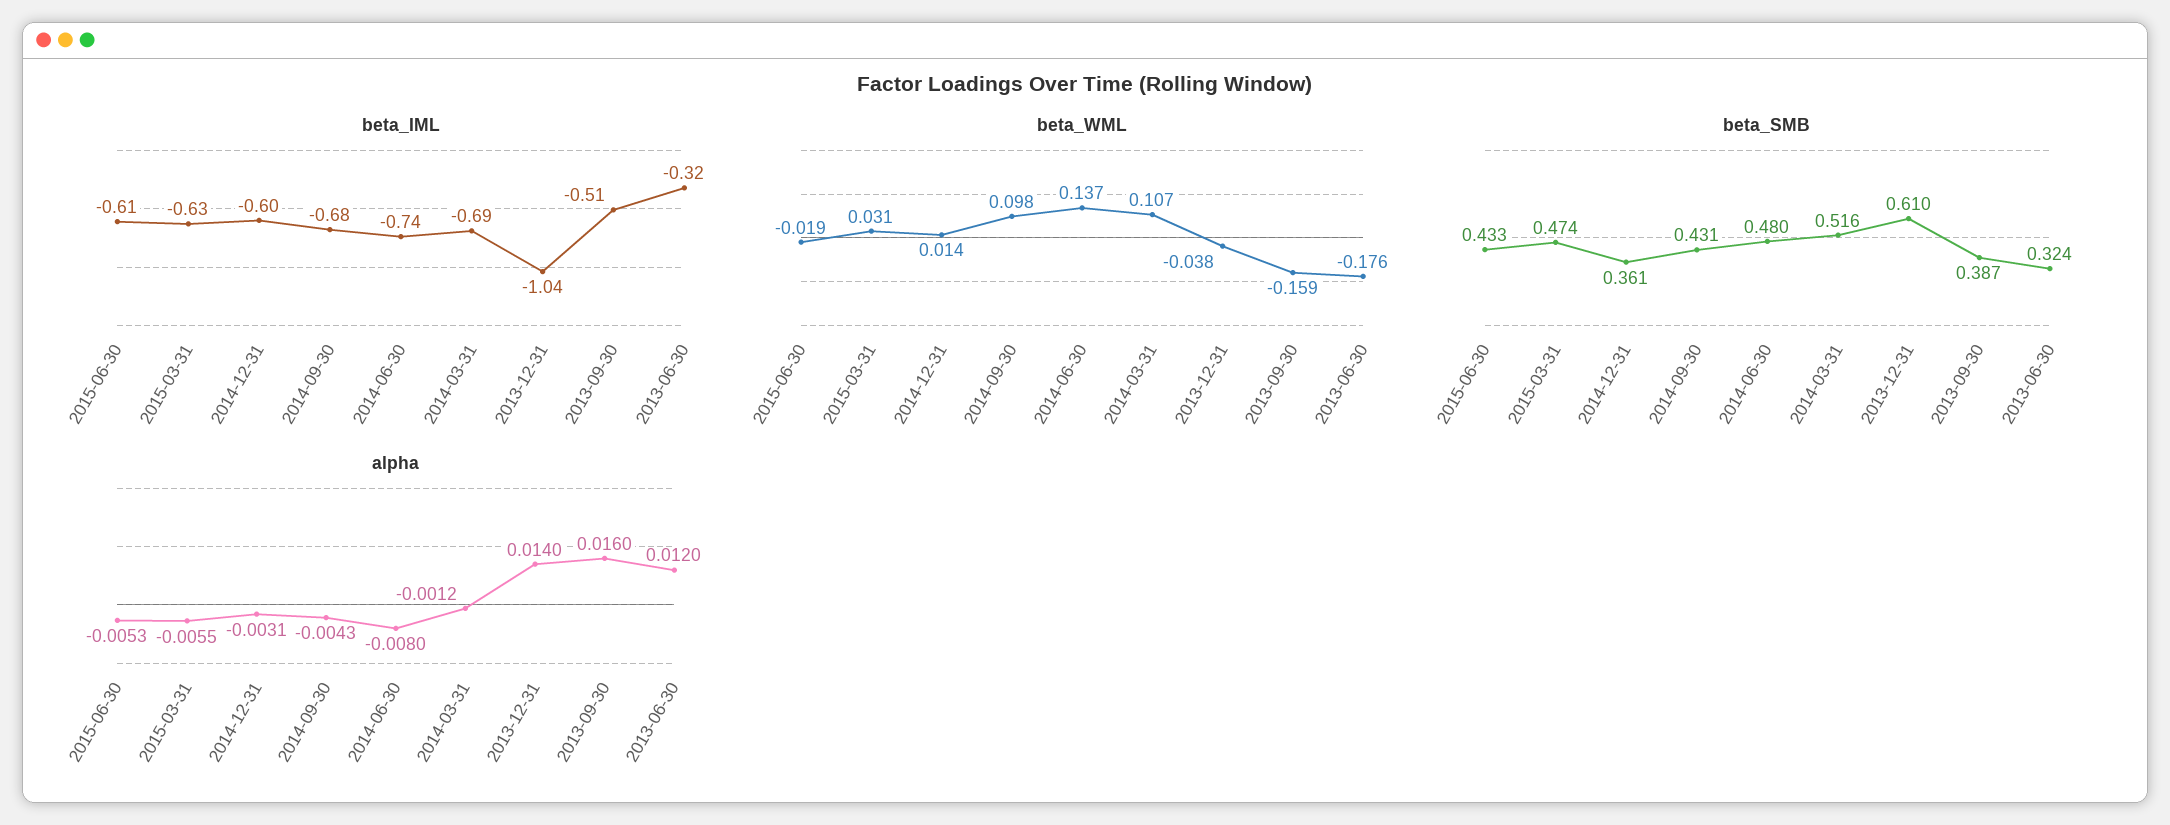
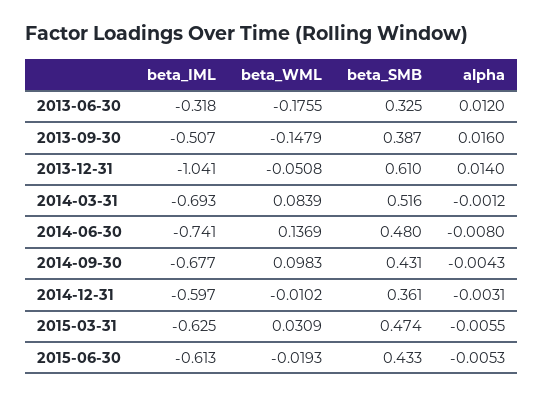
beta_WML, 2014-12-31: 0.014 -> -0.0102
beta_WML, 2014-03-31: 0.107 -> 0.0839
beta_WML, 2013-12-31: -0.038 -> -0.0508
beta_WML, 2013-09-30: -0.159 -> -0.1479
beta_SMB, 2013-06-30: 0.324 -> 0.325

